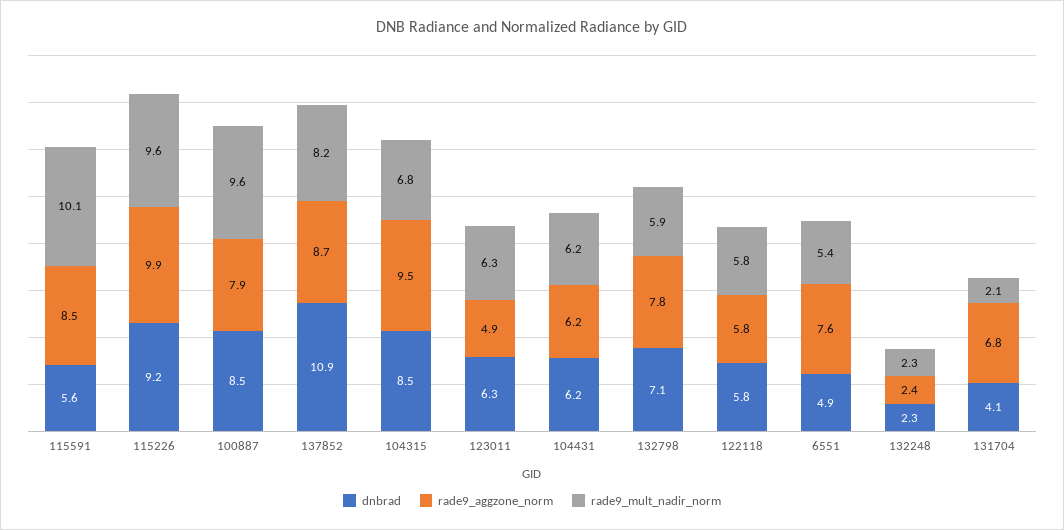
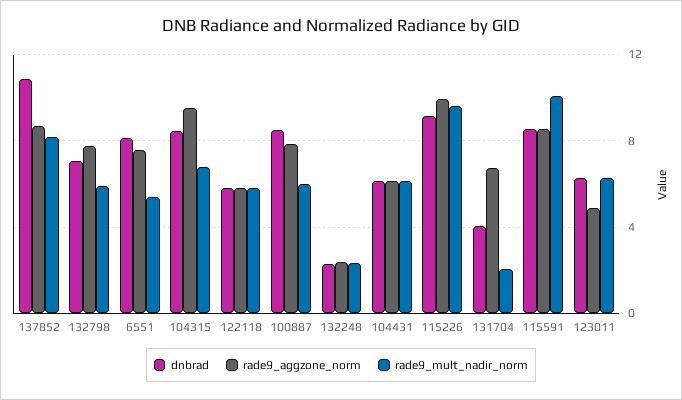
dnbrad, 115591: 5.6 -> 8.5
rade9_mult_nadir_norm, 100887: 9.6 -> 6
dnbrad, 6551: 4.9 -> 8

